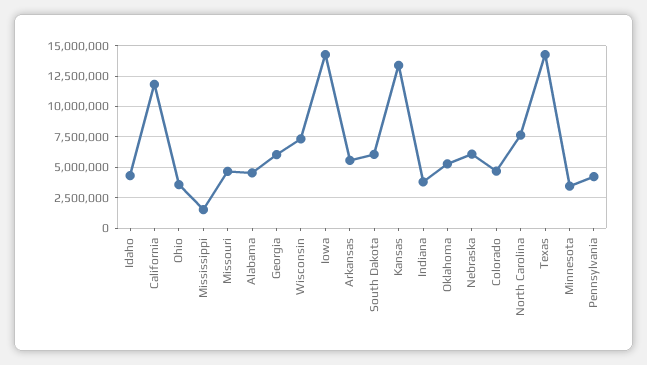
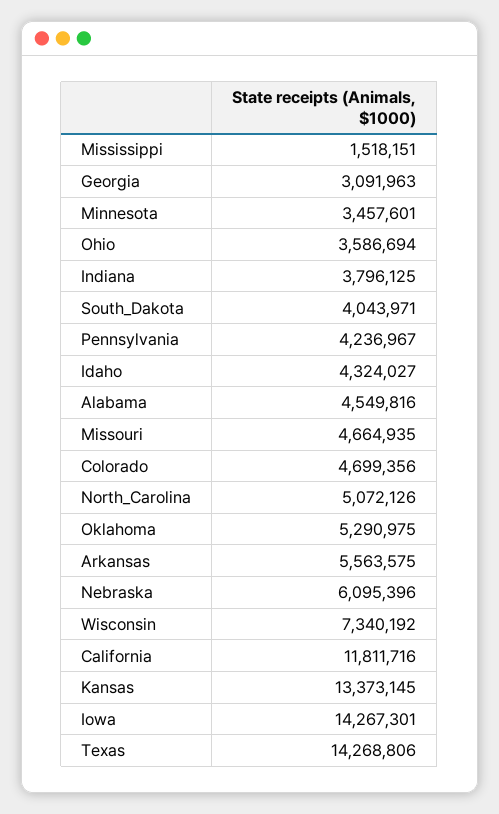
Georgia: 6000000 -> 3091963
South Dakota: 6000000 -> 4043971
North Carolina: 7500000 -> 5072126

